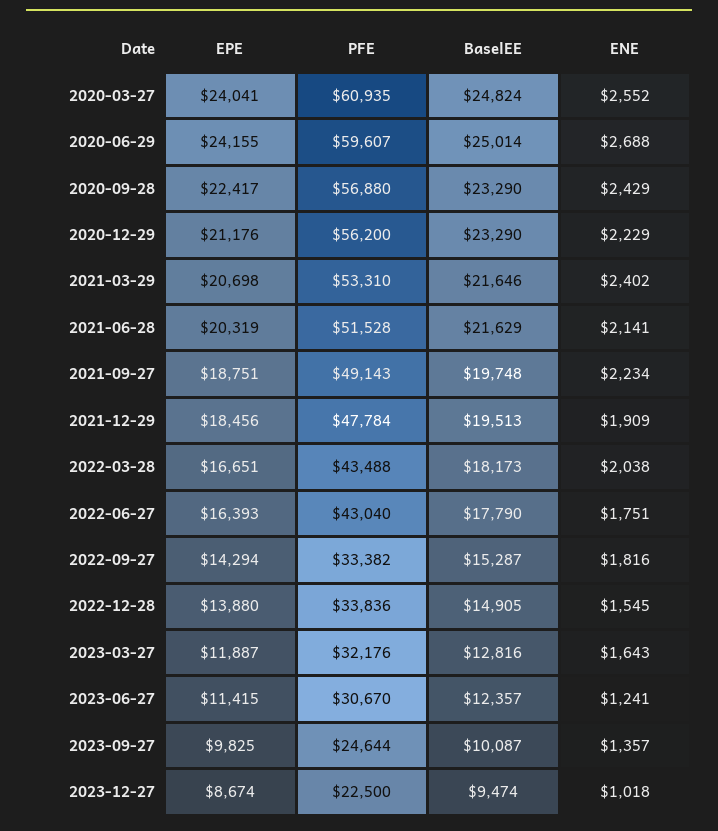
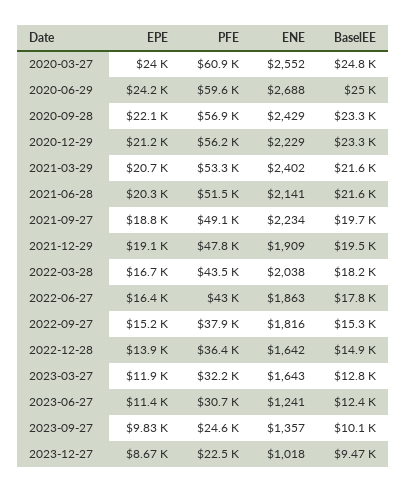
EPE, 2020-09-28: 22417 -> 22100
EPE, 2021-12-29: 18456 -> 19100
ENE, 2022-06-27: 1751 -> 1863
EPE, 2022-09-27: 14294 -> 15200
PFE, 2022-09-27: 33382 -> 37900
PFE, 2022-12-28: 33836 -> 36400
ENE, 2022-12-28: 1545 -> 1642

